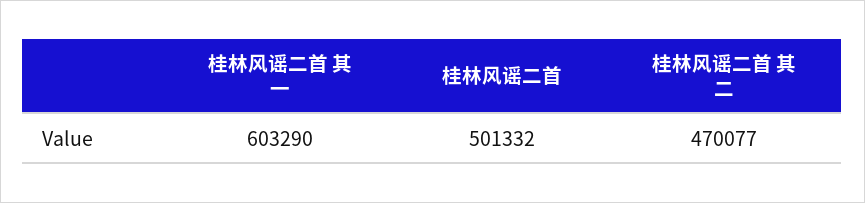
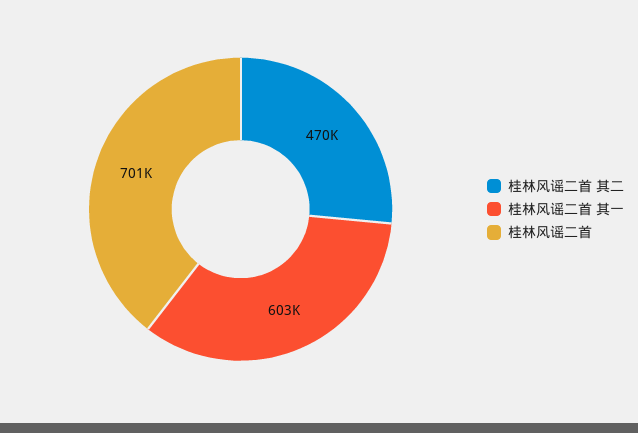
桂林风谣二首: 501332 -> 701000

